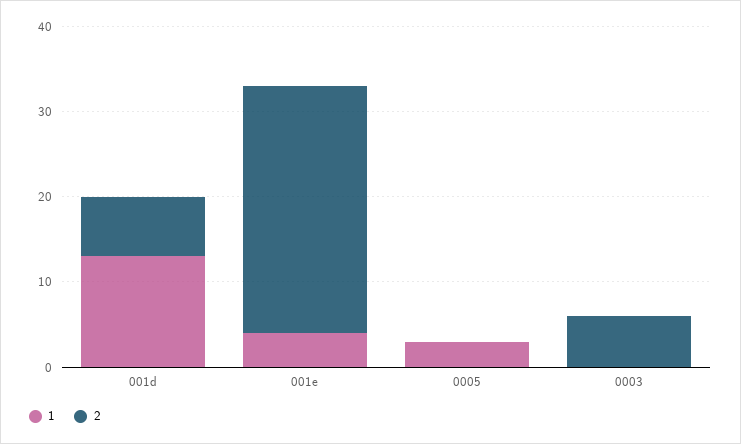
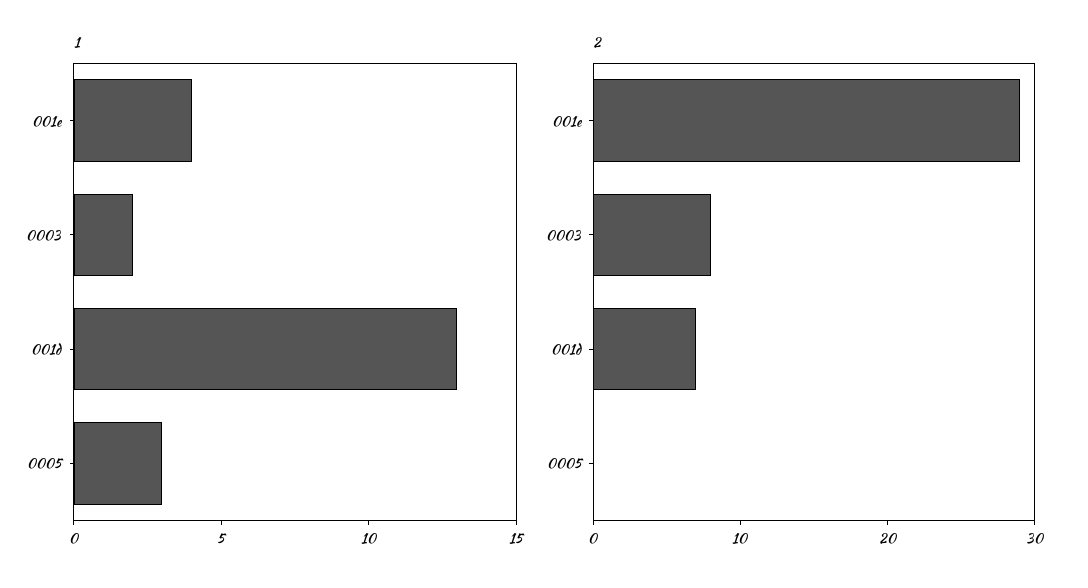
1, 0003: 0 -> 2
2, 0003: 6 -> 8

